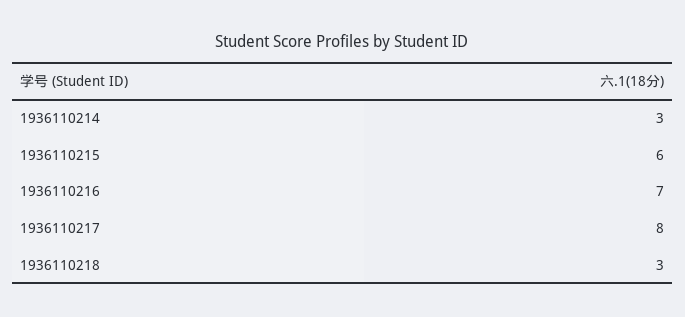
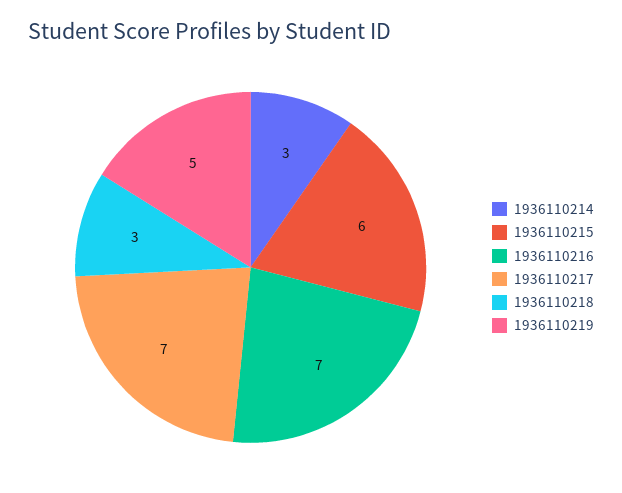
1936110217: 8 -> 7
1936110219: none -> 5

